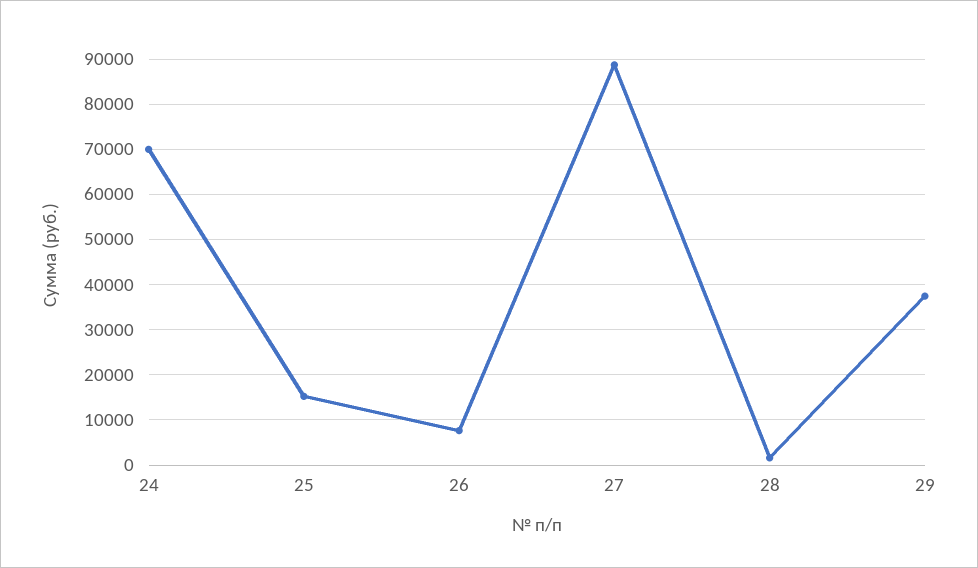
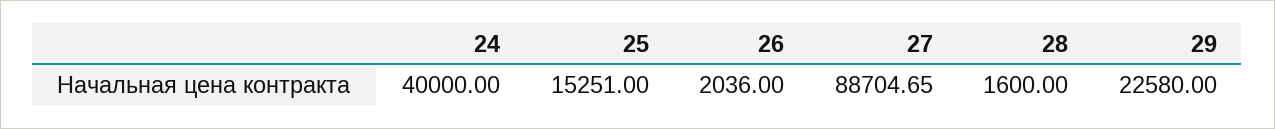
24: 70000 -> 40000
26: 8000 -> 2036
29: 38000 -> 22580

